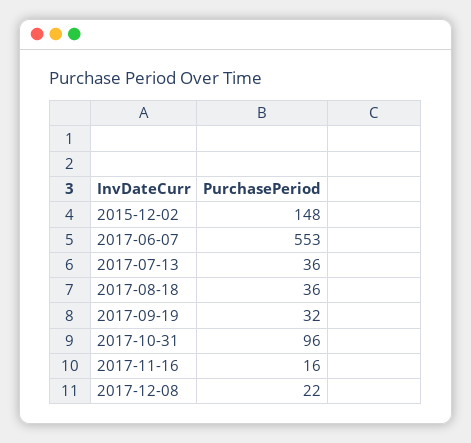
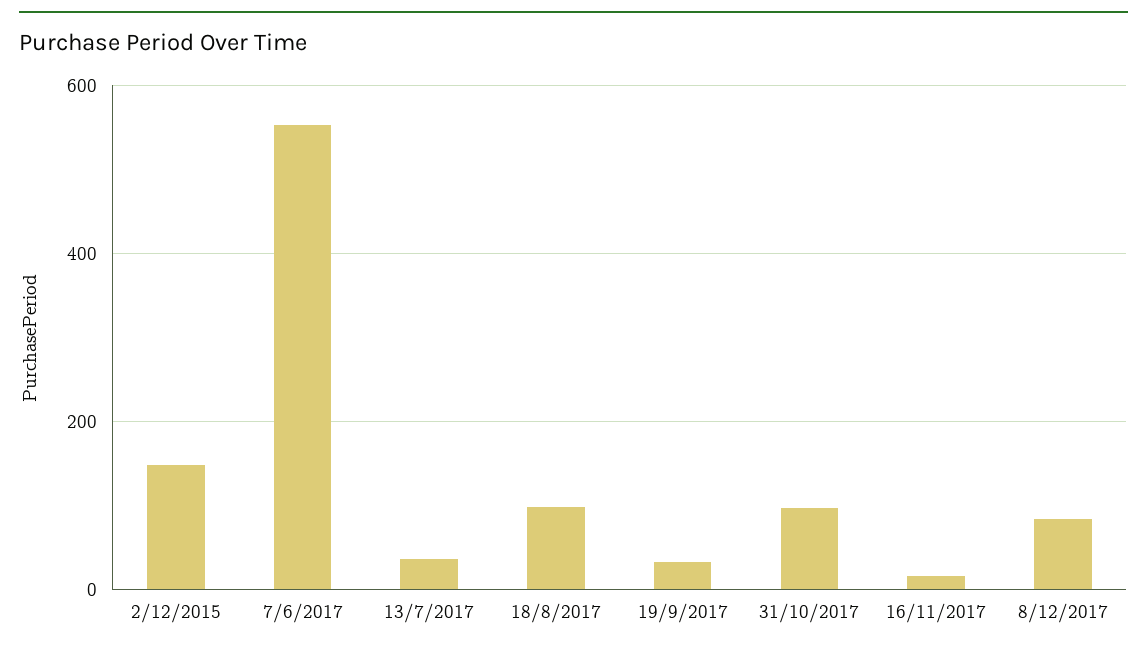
2017-08-18: 36 -> 100
2017-12-08: 22 -> 80

